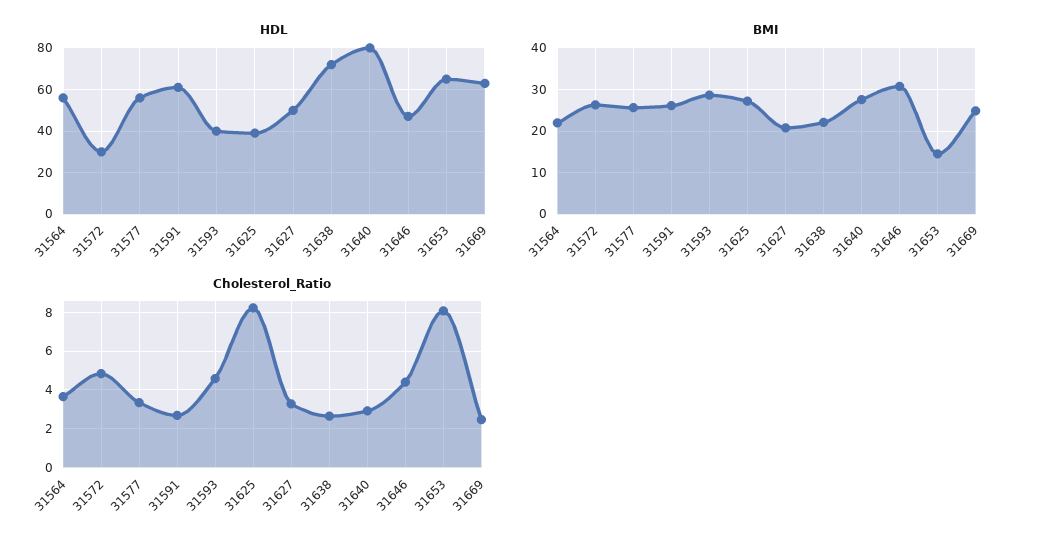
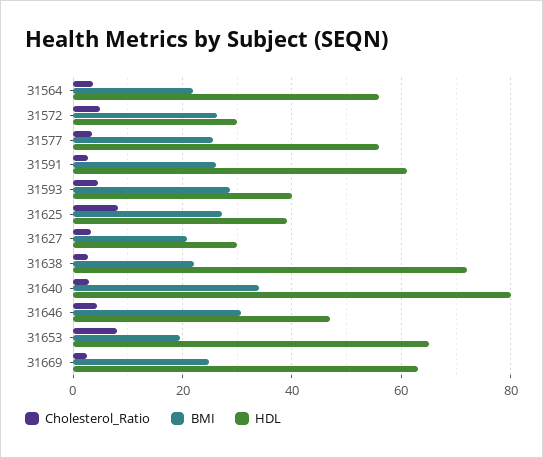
HDL, 31627: 50 -> 30
BMI, 31640: 28 -> 34
BMI, 31653: 14 -> 20

